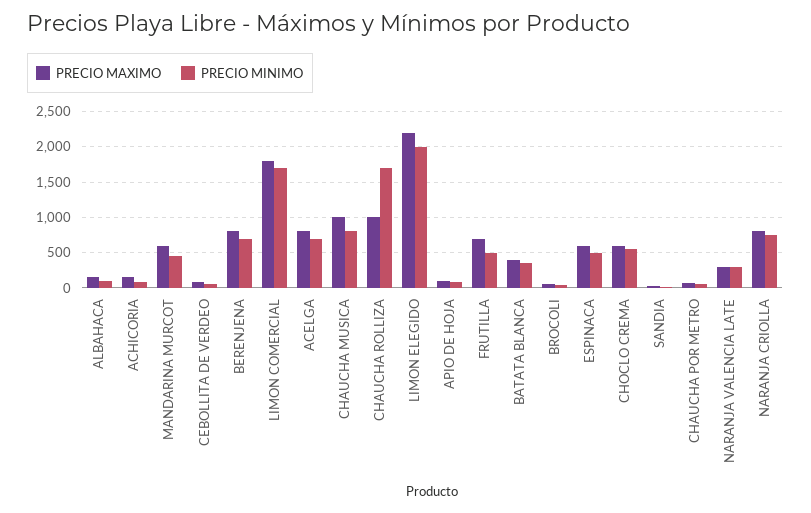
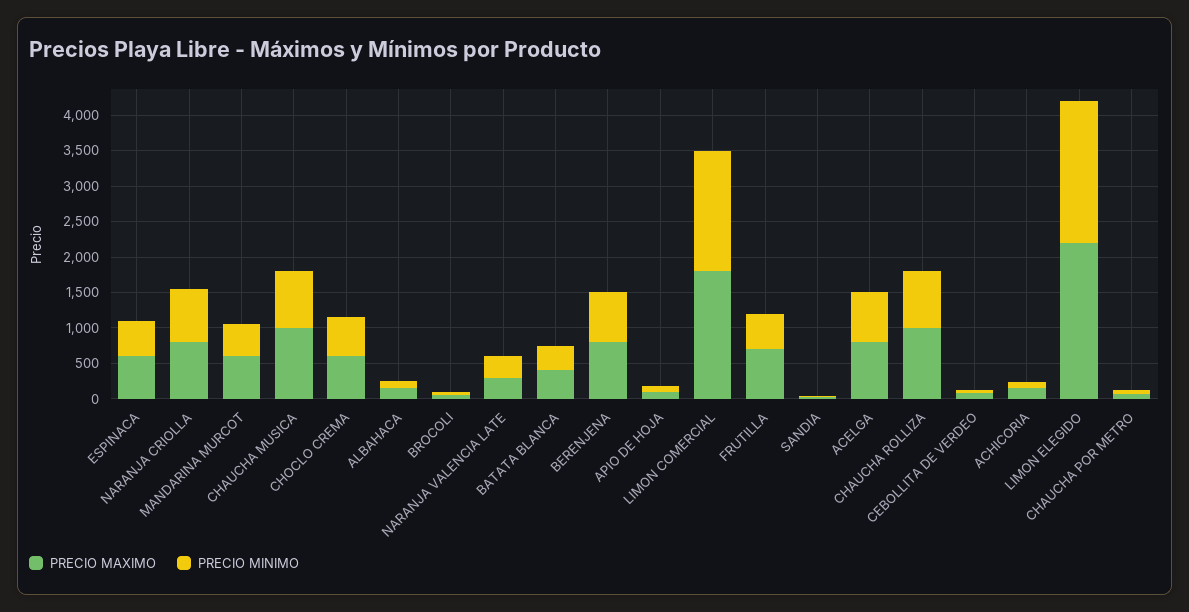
PRECIO MINIMO, CHAUCHA ROLLIZA: 1700 -> 750

